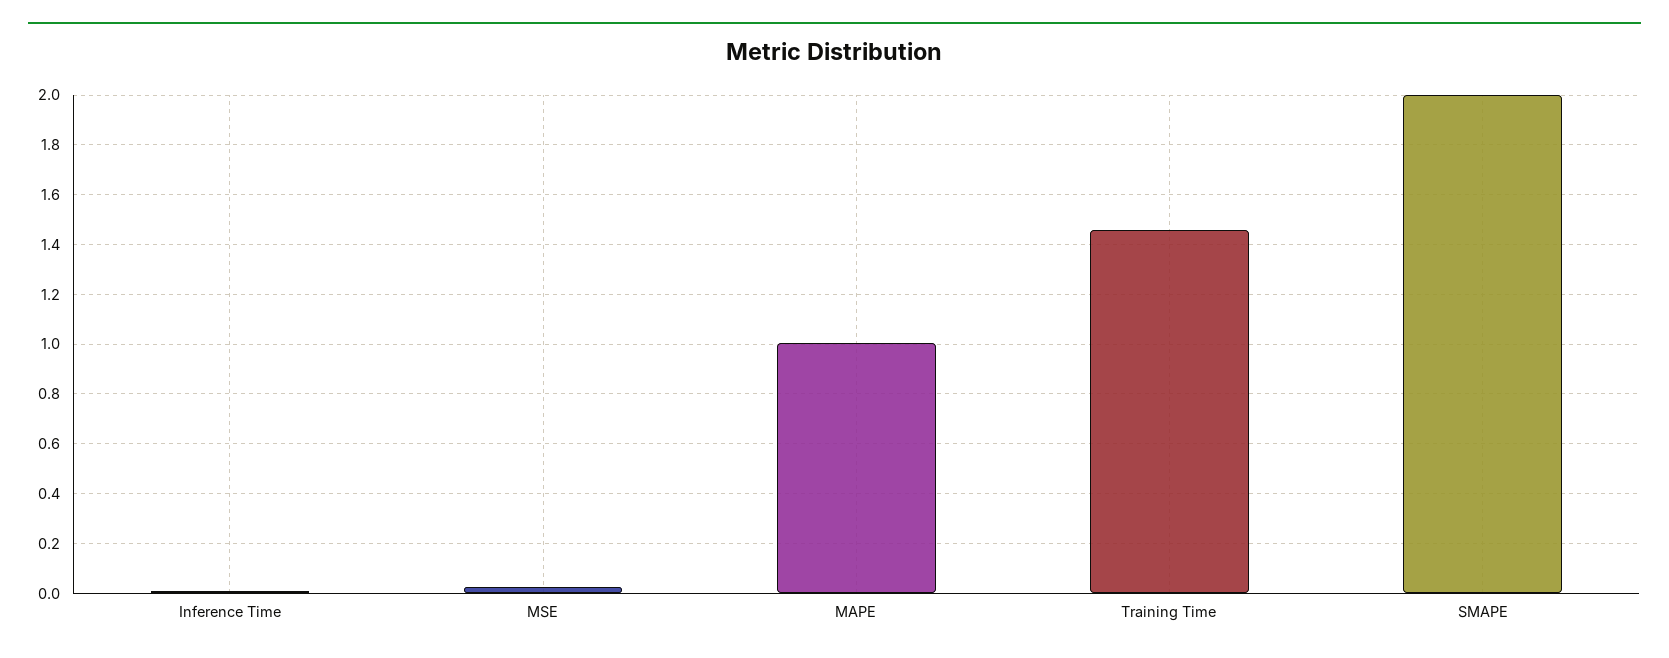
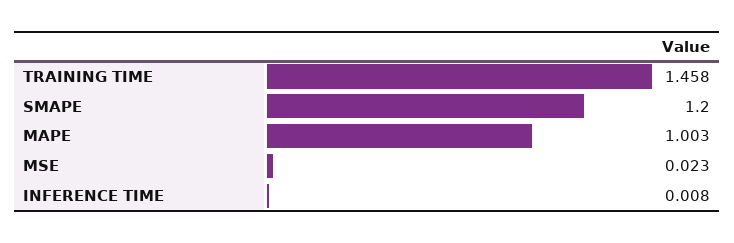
SMAPE: 2 -> 1.2

